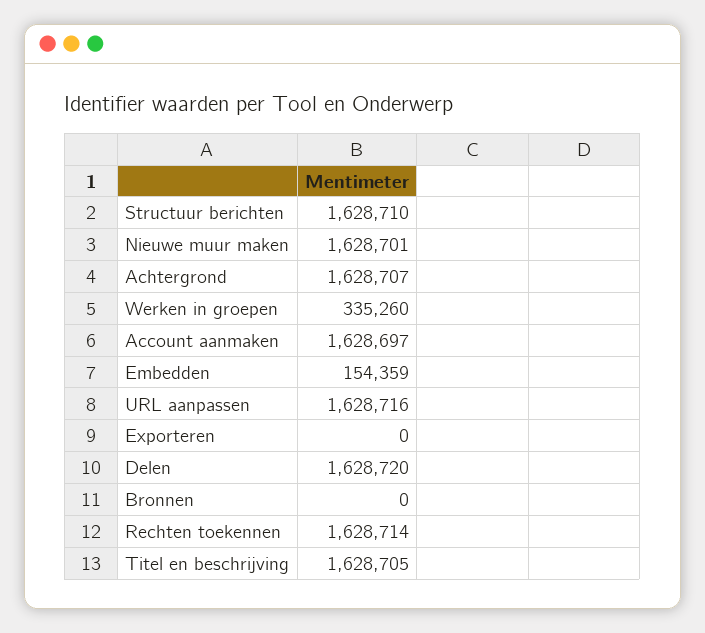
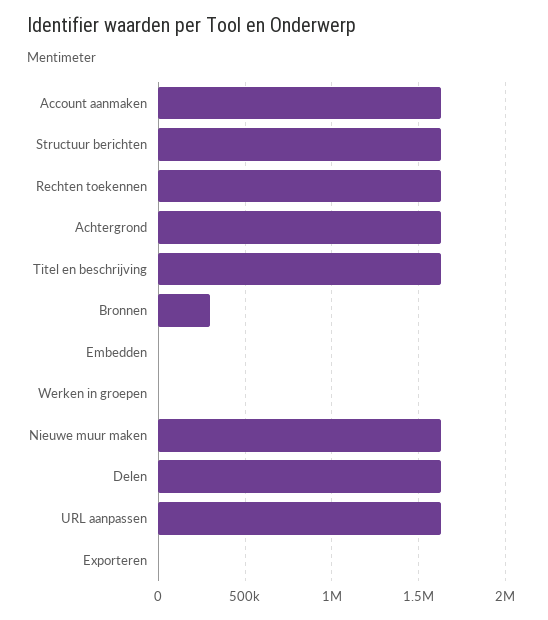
Werken in groepen: 335260 -> 0
Embedden: 154359 -> 0
Bronnen: 0 -> 300000

